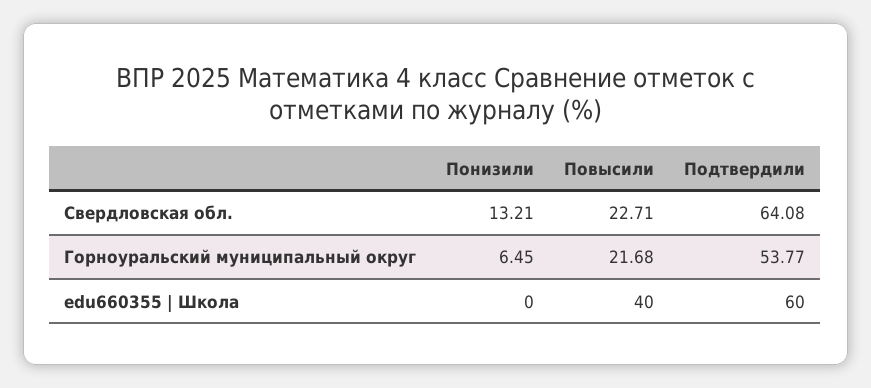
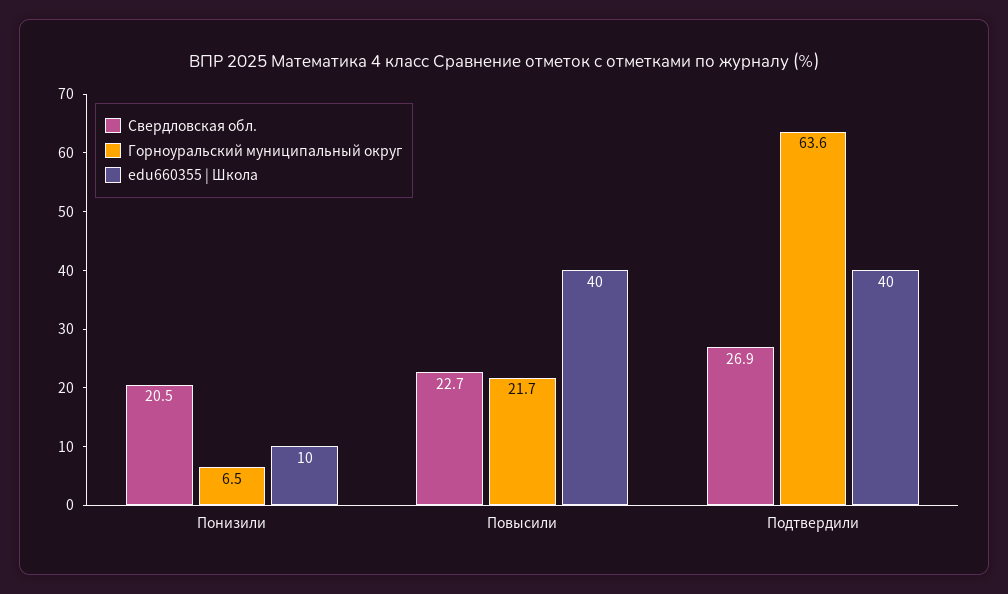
Свердловская обл., Понизили: 13.21 -> 20.5
Свердловская обл., Подтвердили: 64.08 -> 26.9
Горноуральский муниципальный округ, Подтвердили: 53.77 -> 63.6
edu660355 | Школа, Понизили: 0 -> 10
edu660355 | Школа, Подтвердили: 60 -> 40

